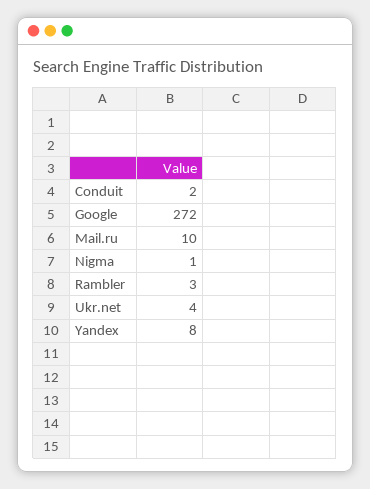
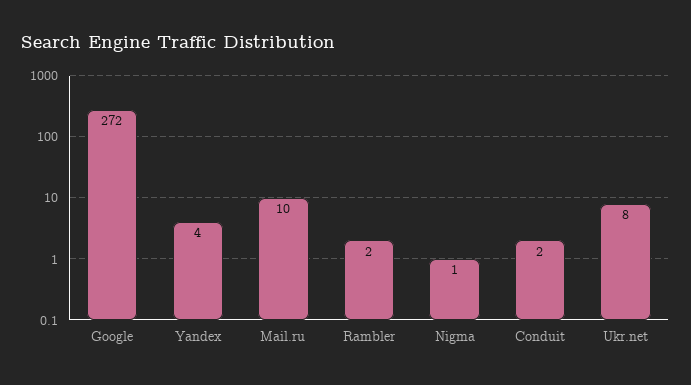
Rambler: 3 -> 2
Ukr.net: 4 -> 8
Yandex: 8 -> 4

